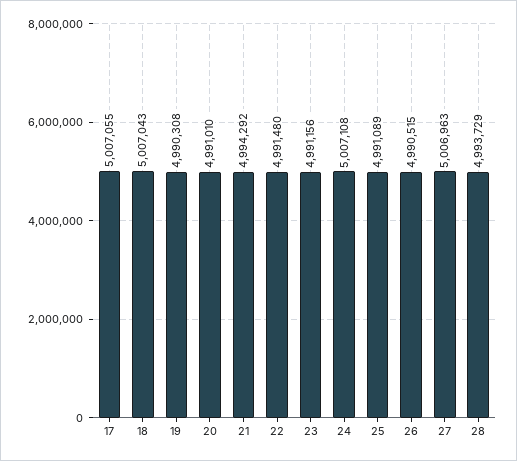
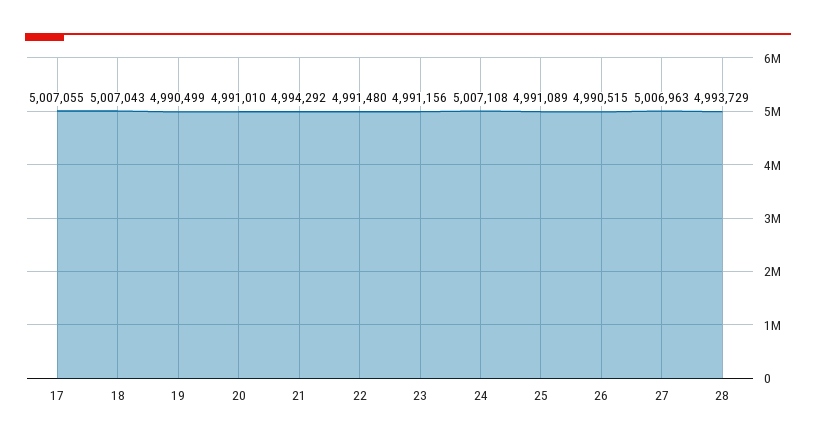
19: 4990308 -> 4990499

